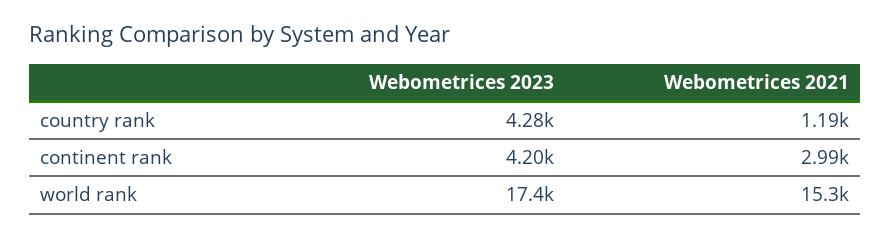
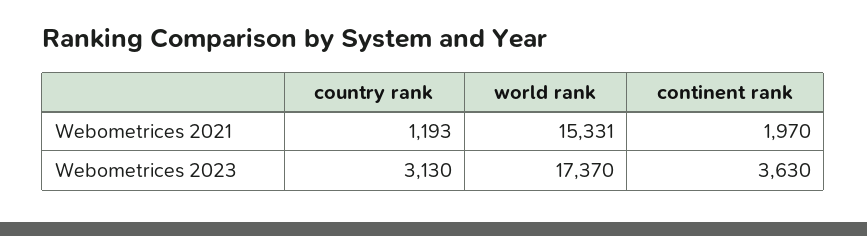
Webometrices 2023, country rank: 4280 -> 3130
Webometrices 2023, continent rank: 4200 -> 3630
Webometrices 2021, continent rank: 2990 -> 1970

